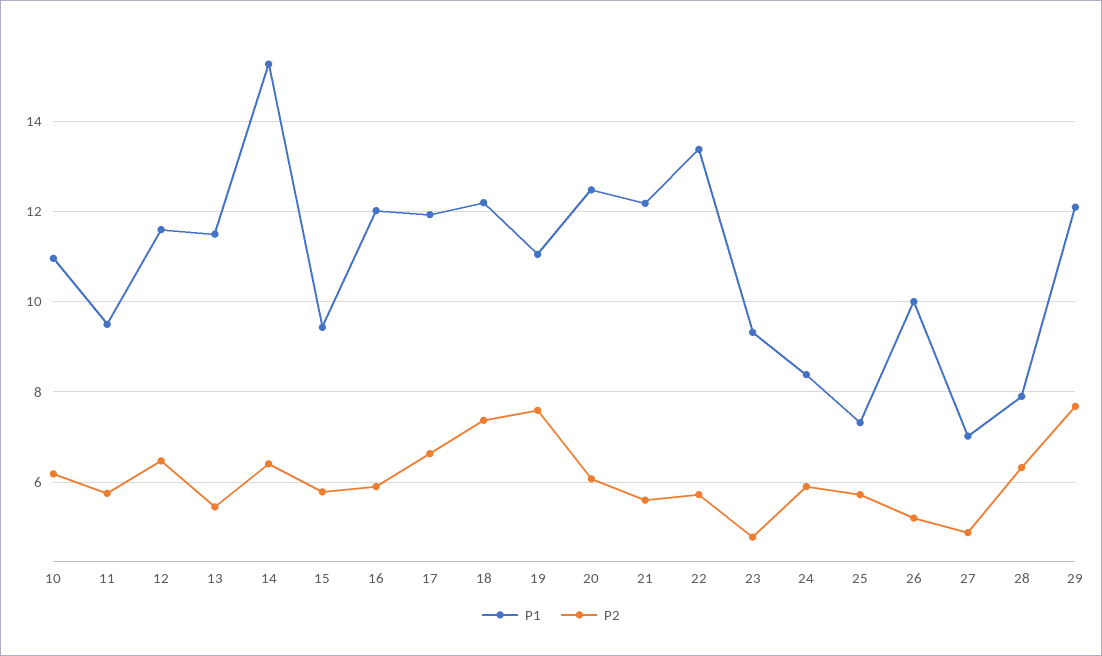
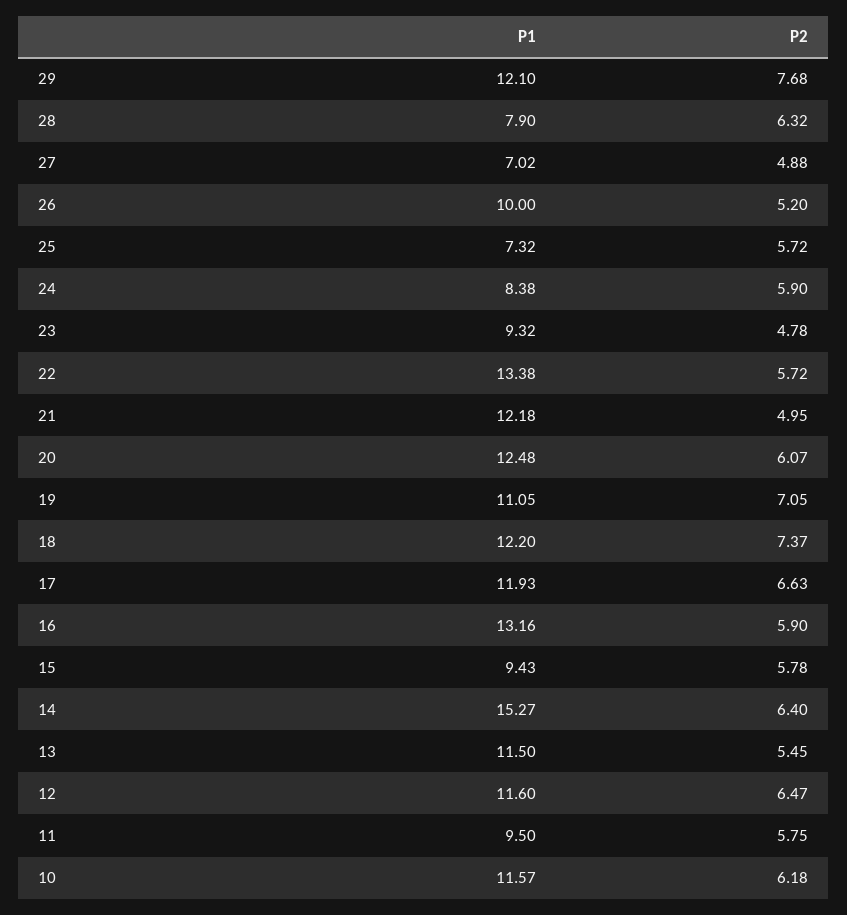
P1, 10: 11 -> 11.57
P1, 16: 12 -> 13.16
P2, 19: 7.6 -> 7.05
P2, 21: 5.6 -> 4.95

